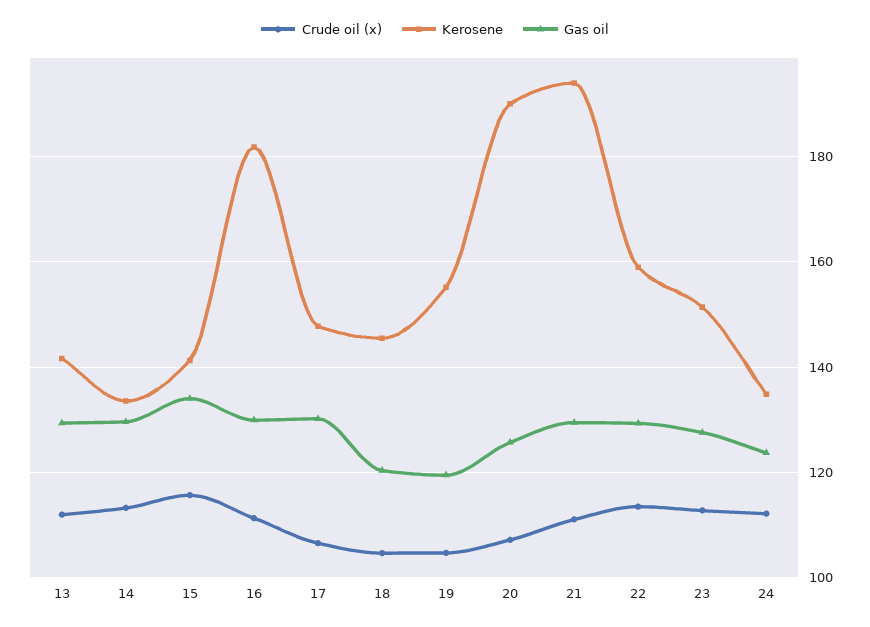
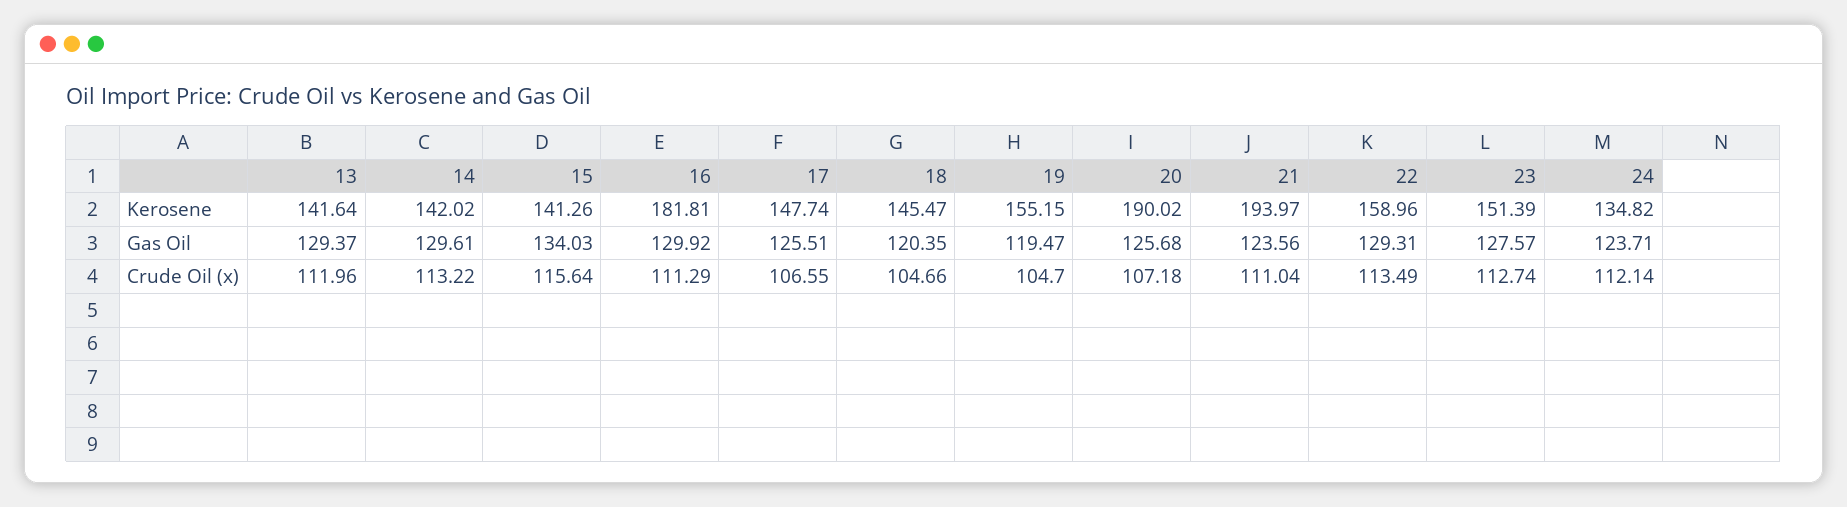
Kerosene, 14: 134 -> 142.02
Gas oil, 17: 130 -> 125.51
Gas oil, 21: 130 -> 123.56

